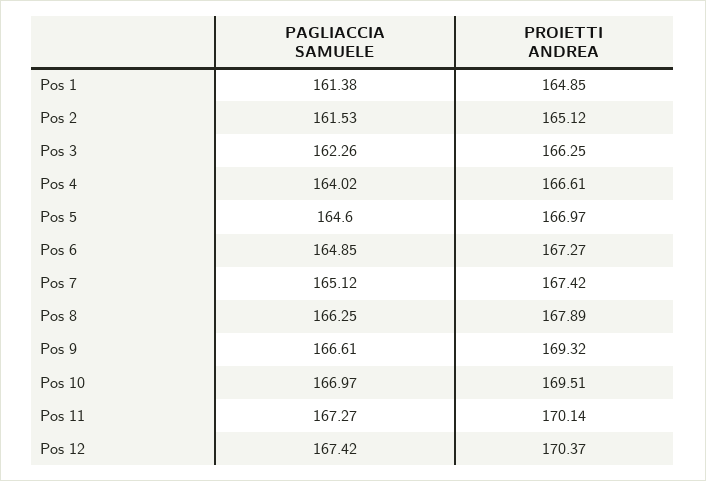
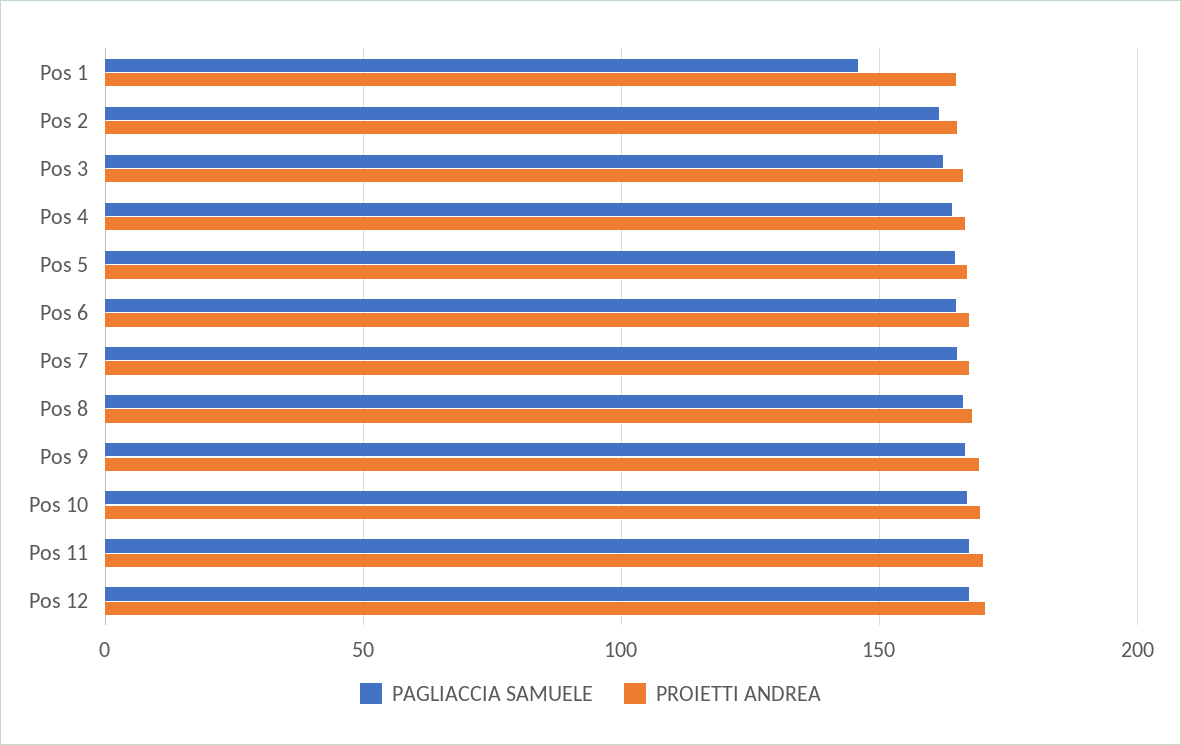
PAGLIACCIA SAMUELE, Pos 1: 161.38 -> 145

